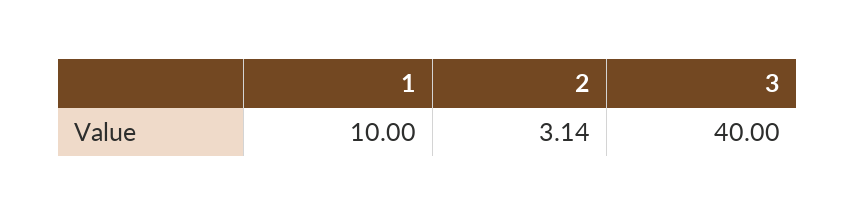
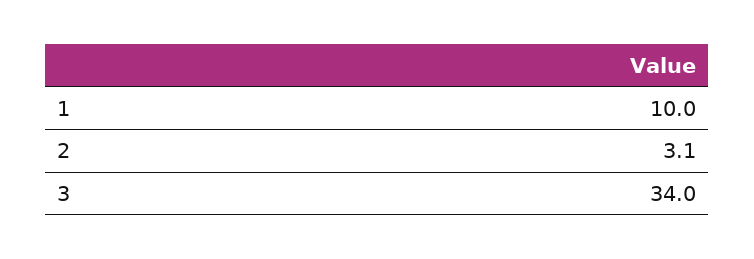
3: 40 -> 34

